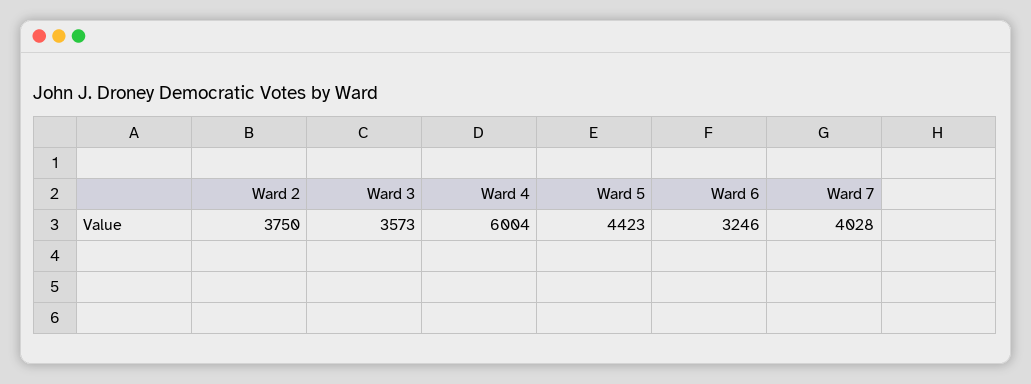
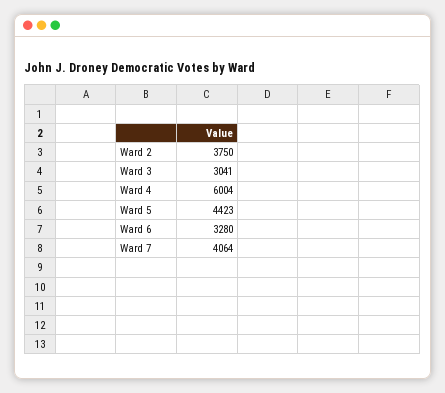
Ward 3: 3573 -> 3041
Ward 6: 3246 -> 3280
Ward 7: 4028 -> 4064

